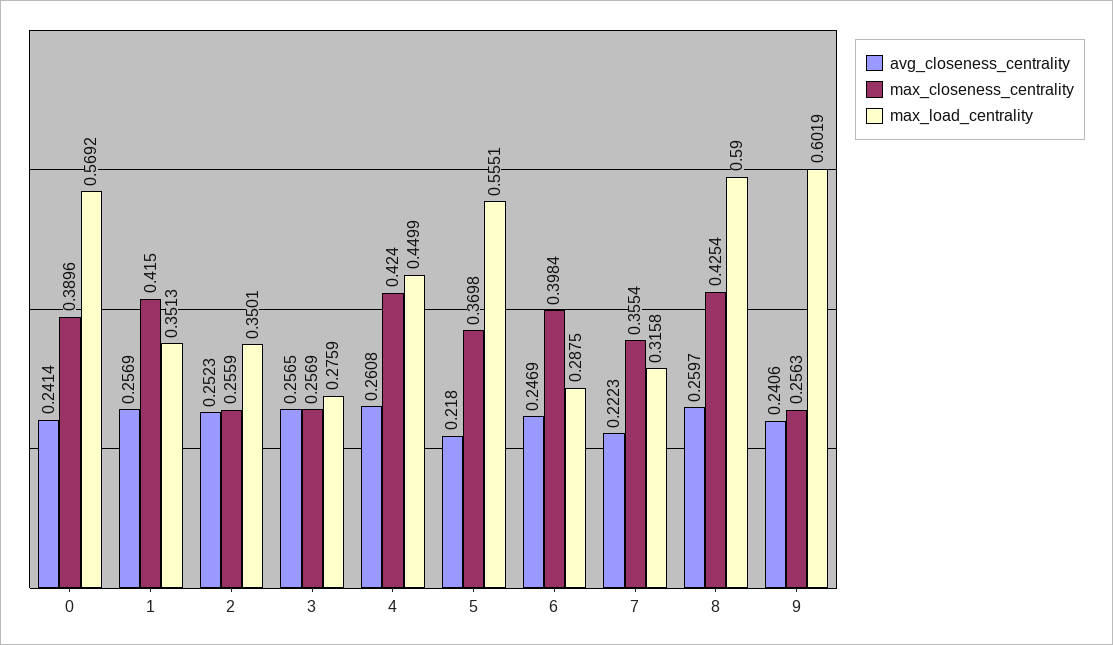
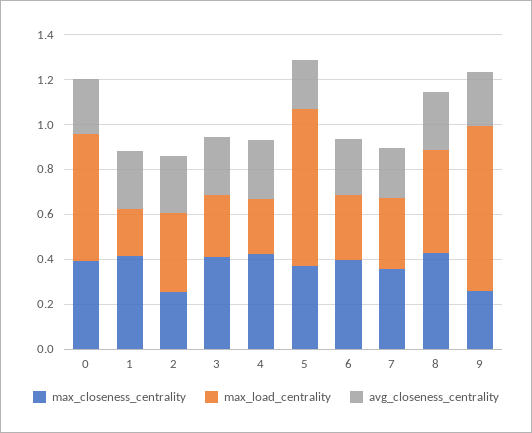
max_load_centrality, 1: 0.3513 -> 0.2
max_closeness_centrality, 3: 0.2569 -> 0.4
max_load_centrality, 4: 0.4499 -> 0.25
max_load_centrality, 5: 0.5551 -> 0.7
max_load_centrality, 8: 0.59 -> 0.45
max_load_centrality, 9: 0.6019 -> 0.75

